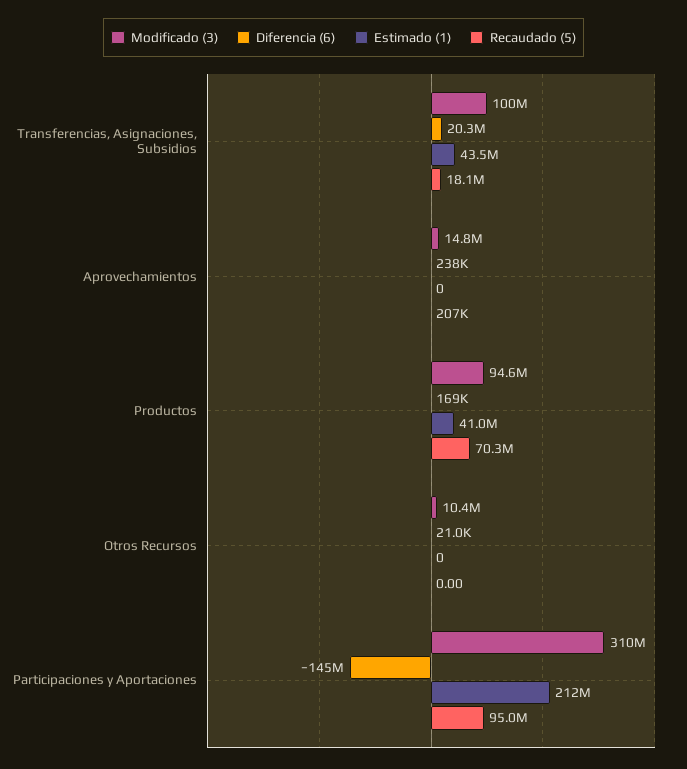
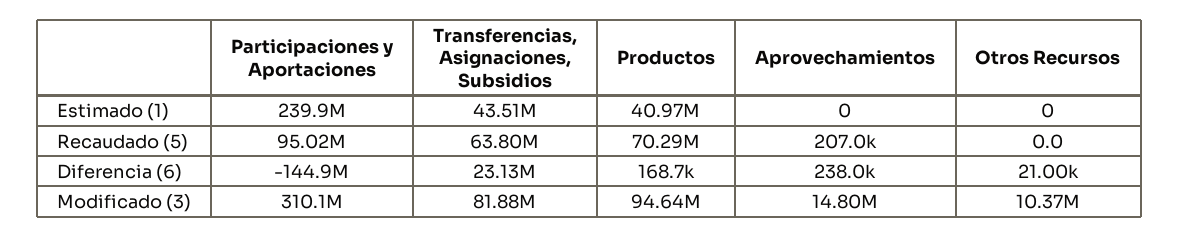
Modificado (3), Transferencias, Asignaciones, Subsidios: 100000000 -> 81880000
Diferencia (6), Transferencias, Asignaciones, Subsidios: 20300000 -> 23130000
Recaudado (5), Transferencias, Asignaciones, Subsidios: 18100000 -> 63800000
Estimado (1), Participaciones y Aportaciones: 212000000 -> 239900000

